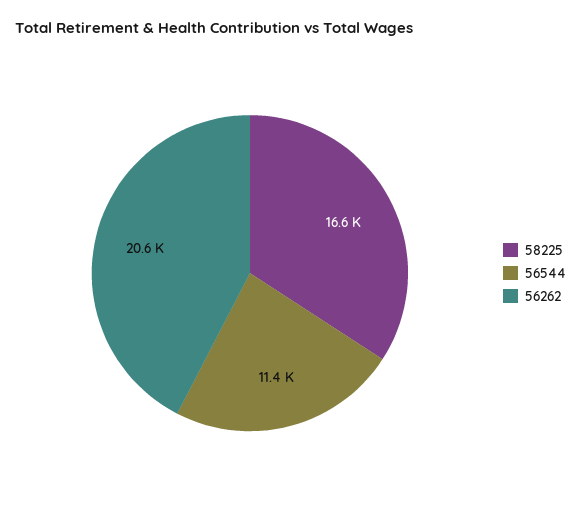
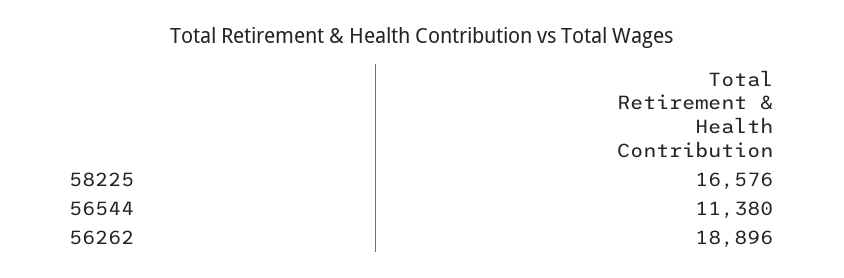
56262: 20600 -> 18896

